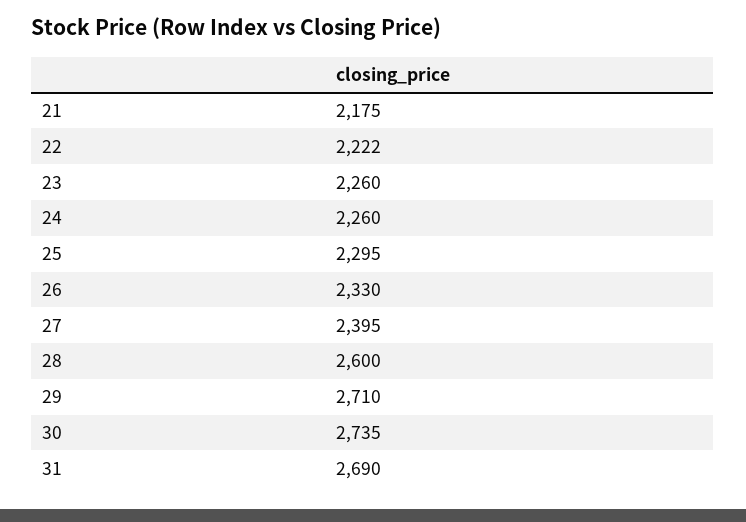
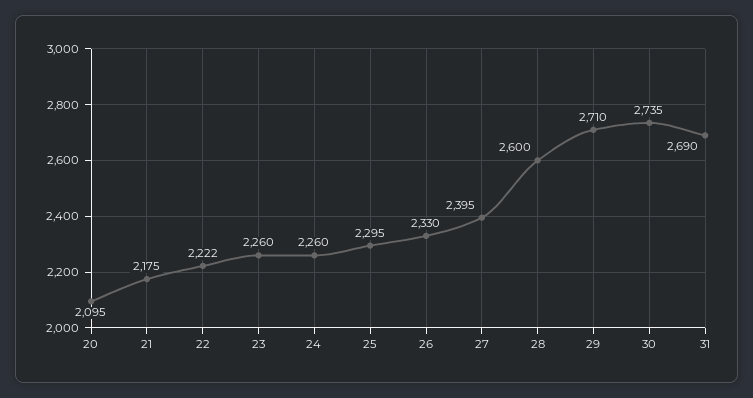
20: none -> 2095

